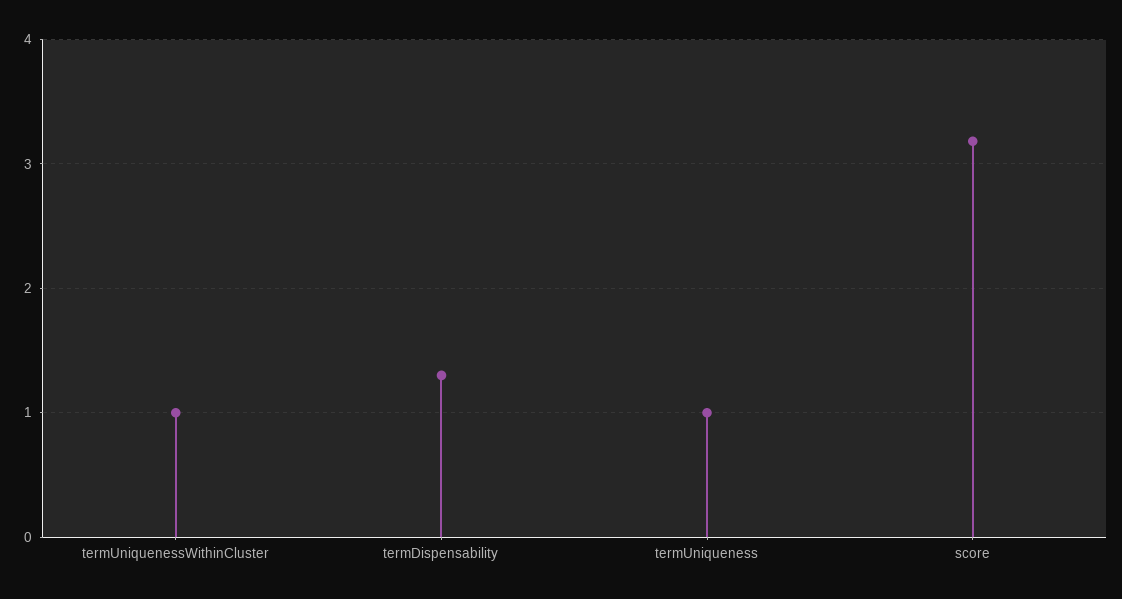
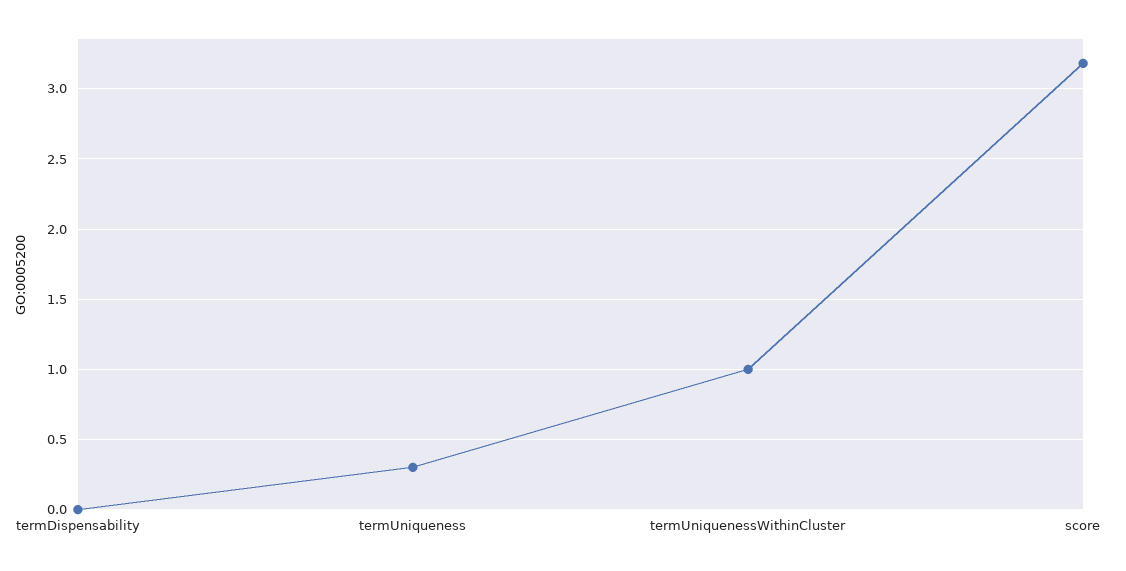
termDispensability: 1.3 -> 0
termUniqueness: 1 -> 0.3

